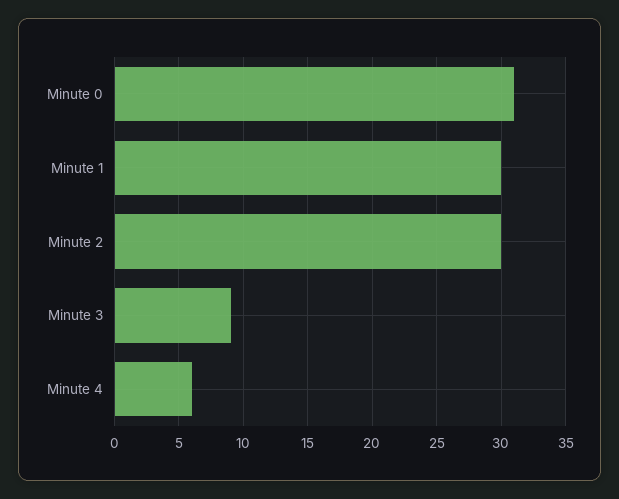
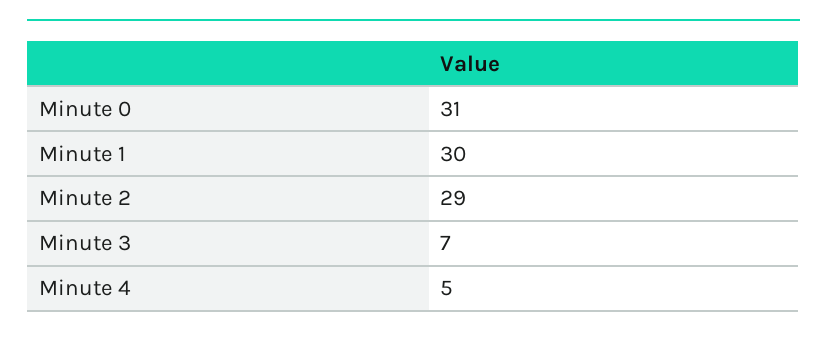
Minute 2: 30 -> 29
Minute 3: 9 -> 7
Minute 4: 6 -> 5

